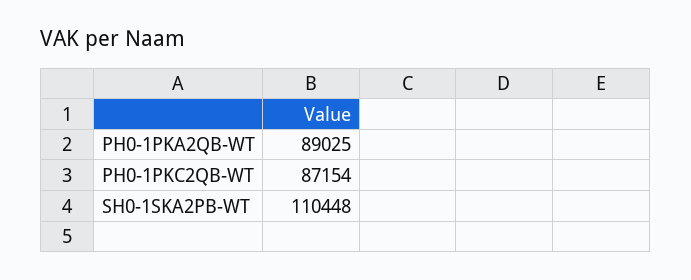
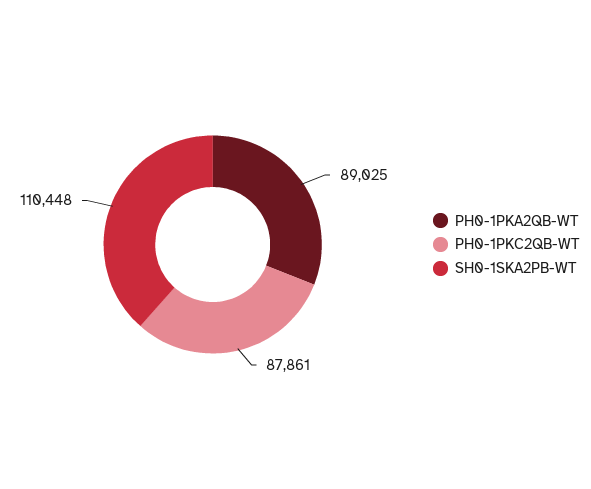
PH0-1PKC2QB-WT: 87154 -> 87861

